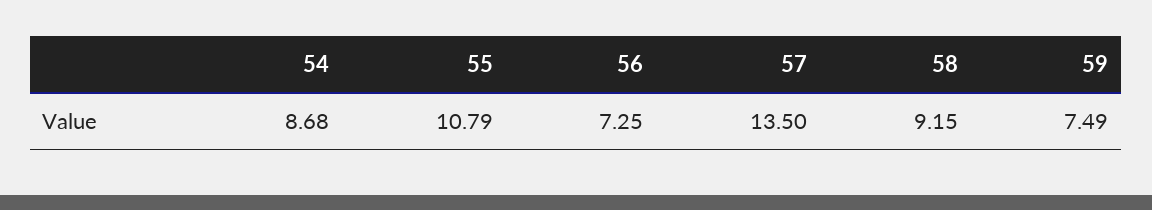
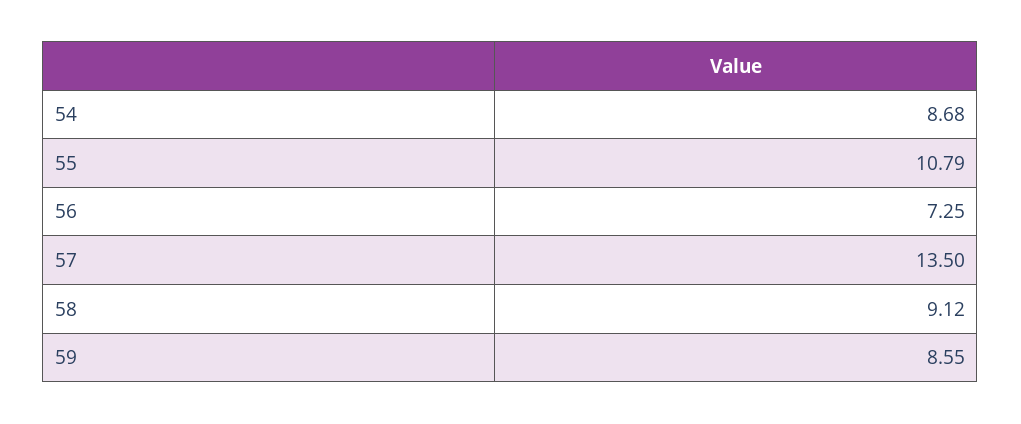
58: 9.15 -> 9.12
59: 7.49 -> 8.55

